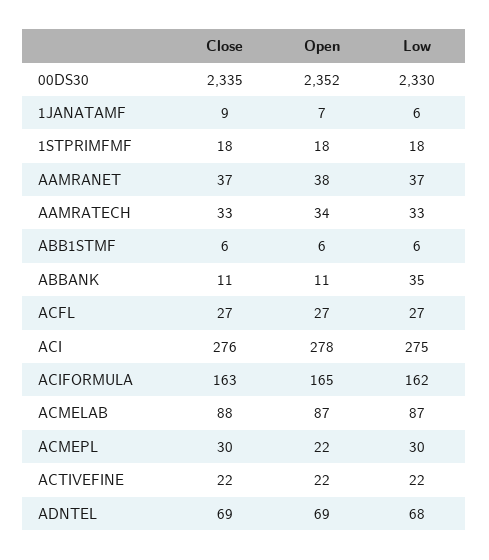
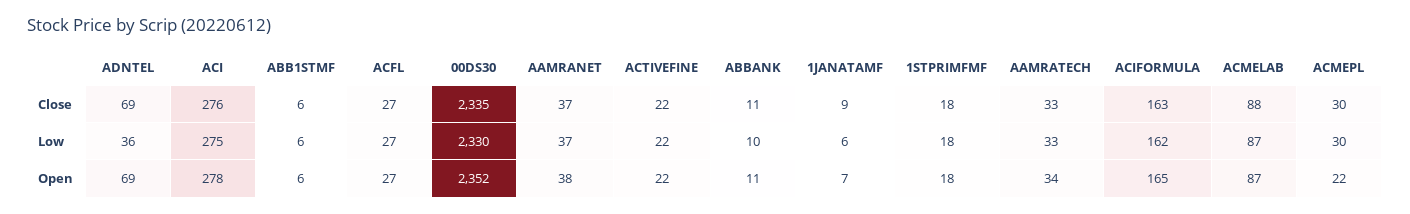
Low, ABBANK: 35 -> 10
Low, ADNTEL: 68 -> 36

